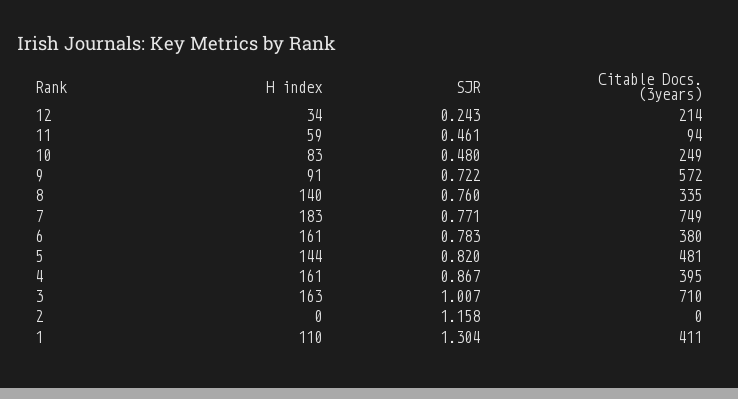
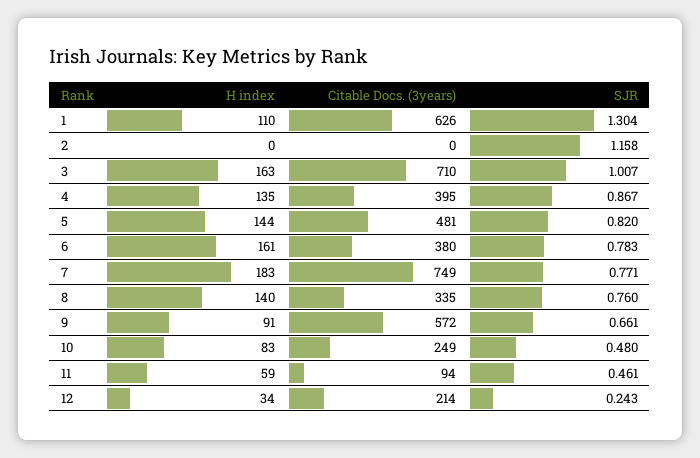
SJR, 9: 0.722 -> 0.661
H index, 4: 161 -> 135
Citable Docs. (3years), 1: 411 -> 626

